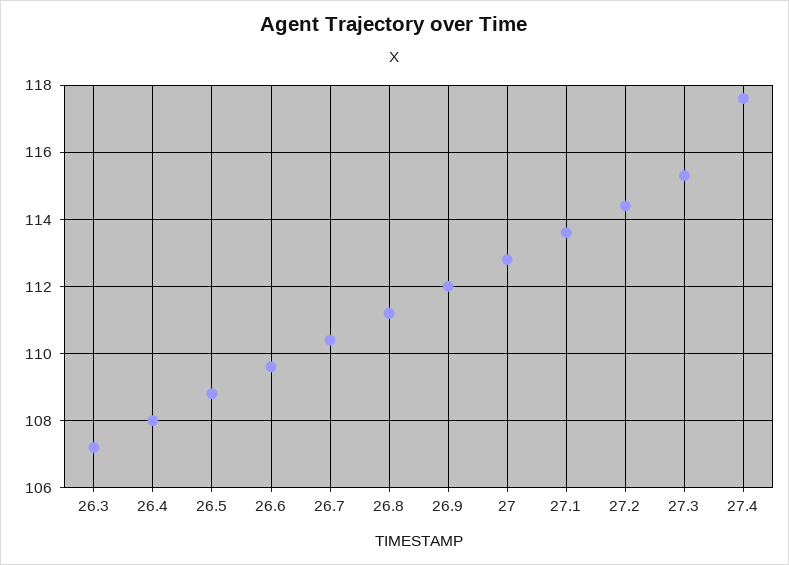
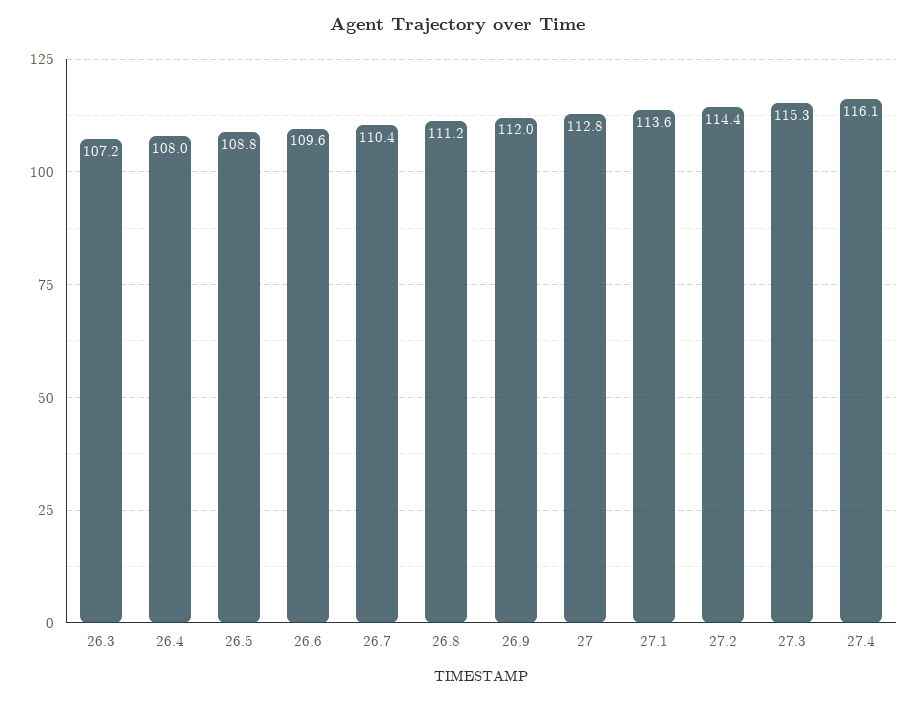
27.4: 117.5 -> 116.1

